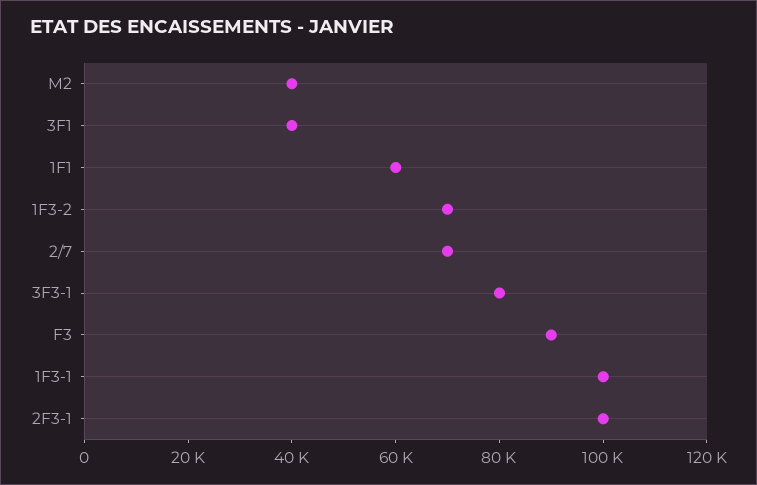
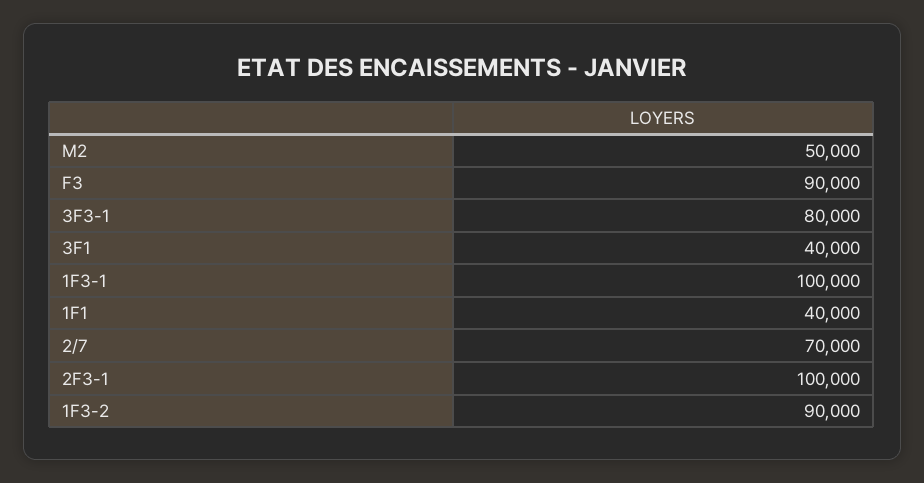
M2: 40000 -> 50000
1F1: 60000 -> 40000
1F3-2: 70000 -> 90000

